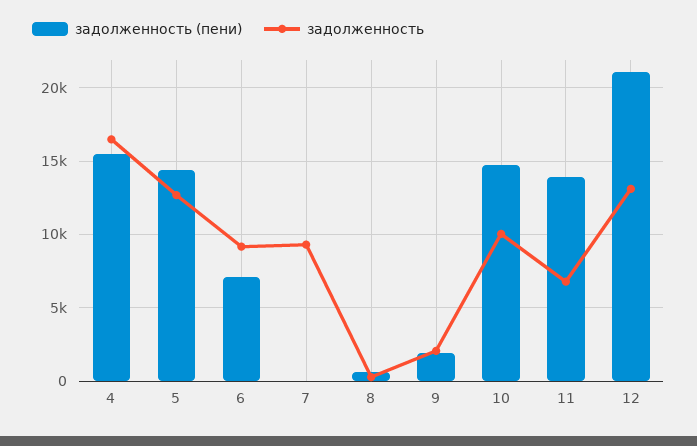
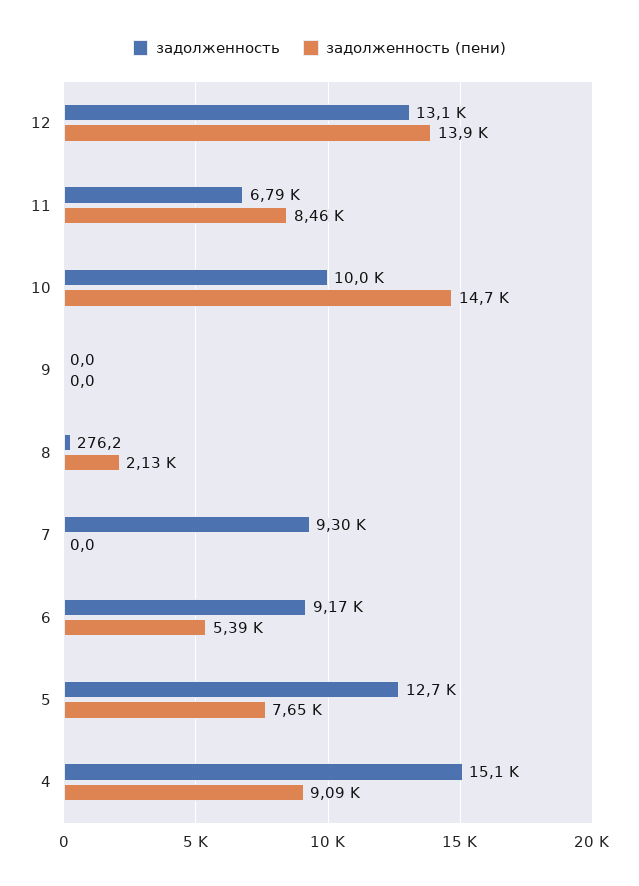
задолженность (пени), 4: 15500 -> 9090
задолженность, 4: 16500 -> 15100
задолженность (пени), 5: 14500 -> 7650
задолженность (пени), 6: 7000 -> 5390
задолженность (пени), 8: 500 -> 2130
задолженность (пени), 9: 2000 -> 0
задолженность, 9: 2000 -> 0
задолженность (пени), 11: 14000 -> 8460
задолженность (пени), 12: 21000 -> 13900

